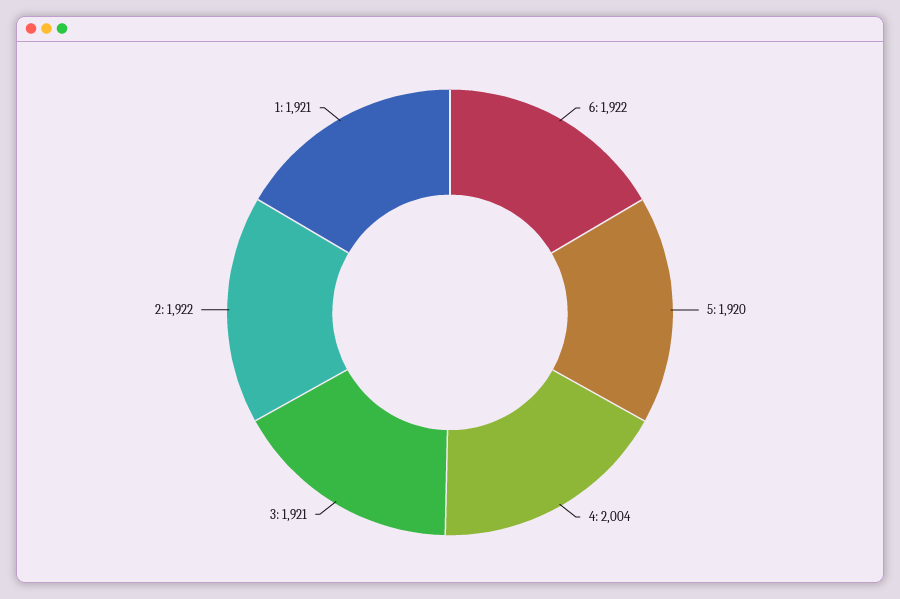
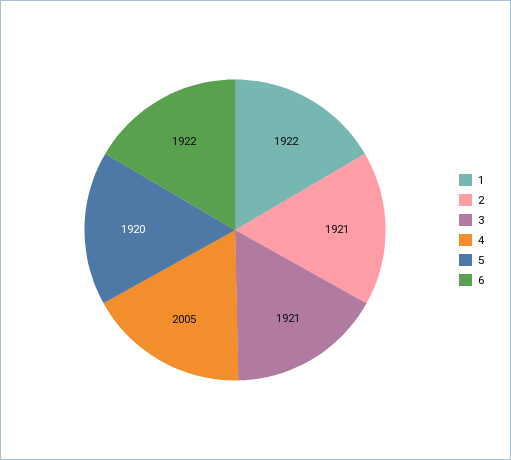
4: 2004 -> 2005
2: 1922 -> 1921
1: 1921 -> 1922

